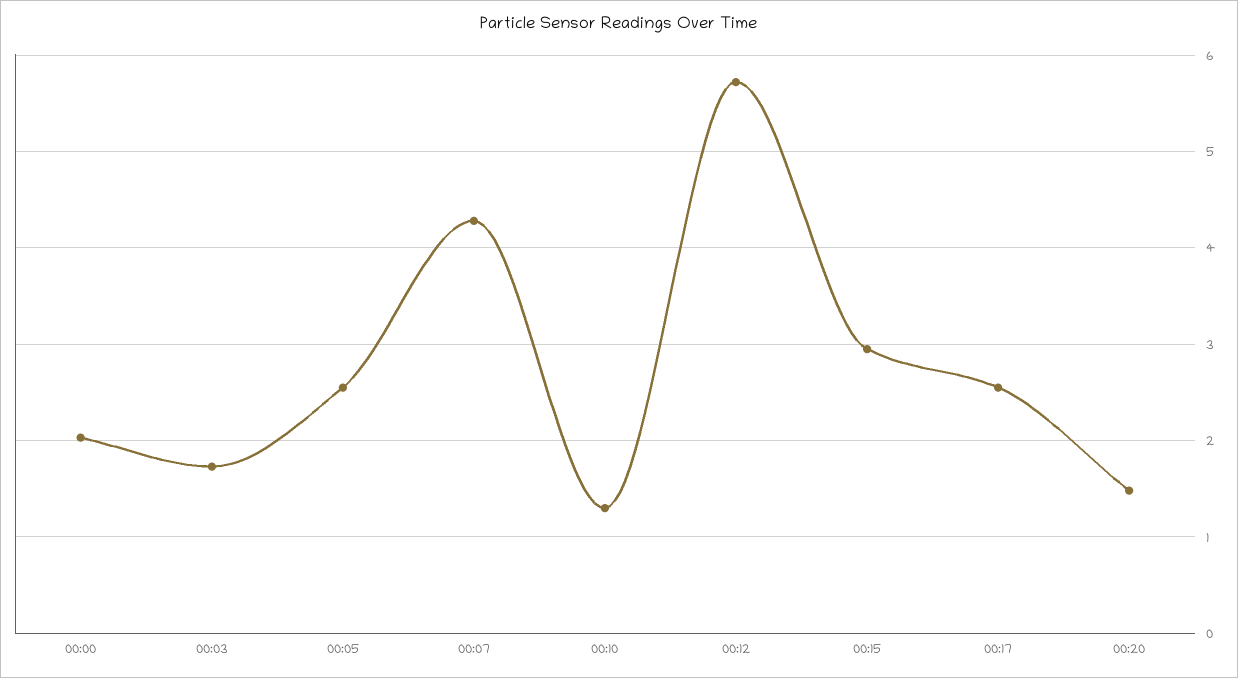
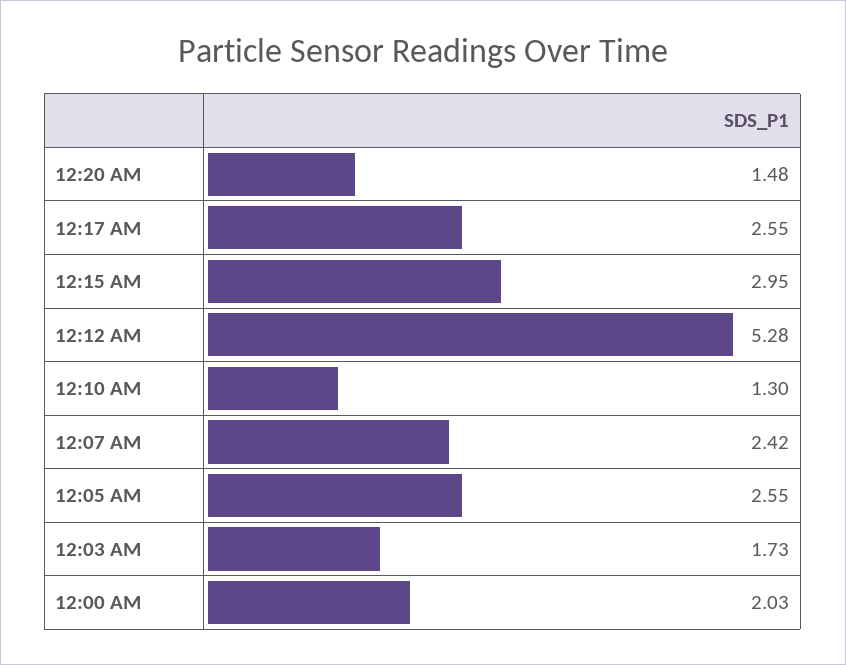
00:07: 4.3 -> 2.42
00:12: 5.7 -> 5.28

